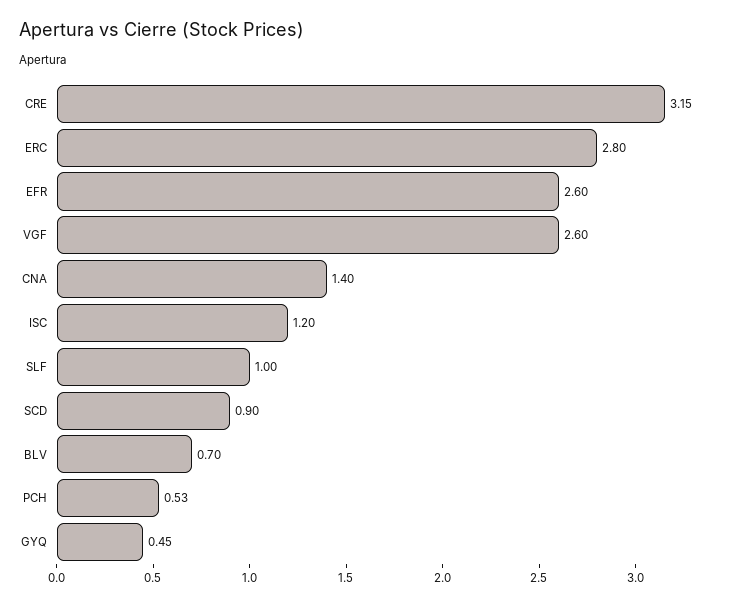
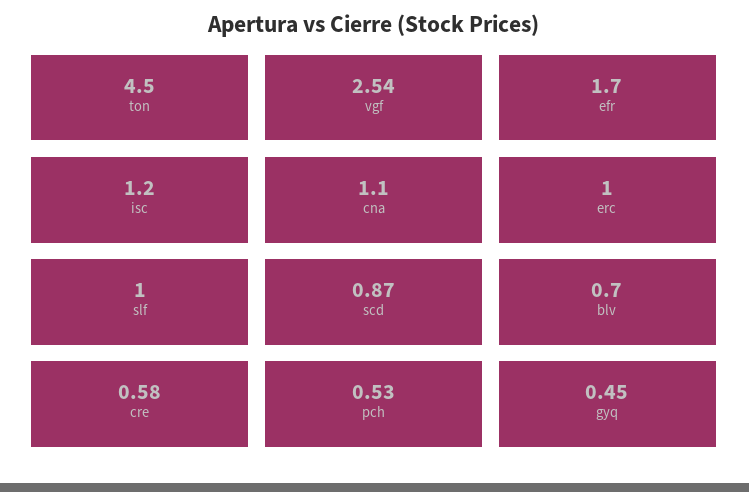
CRE: 3.15 -> 0.58
ERC: 2.8 -> 1
EFR: 2.6 -> 1.7
VGF: 2.6 -> 2.54
CNA: 1.4 -> 1.1
SCD: 0.9 -> 0.87
ton: none -> 4.5

